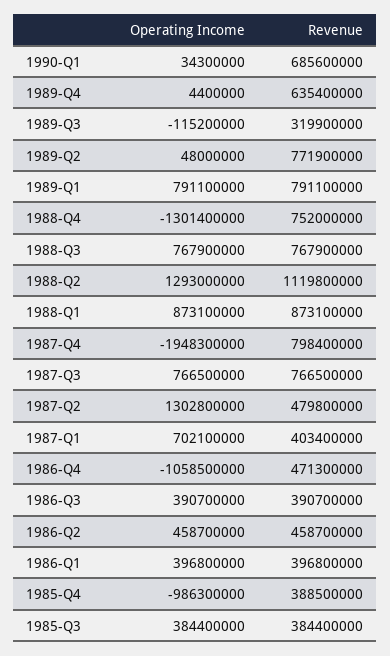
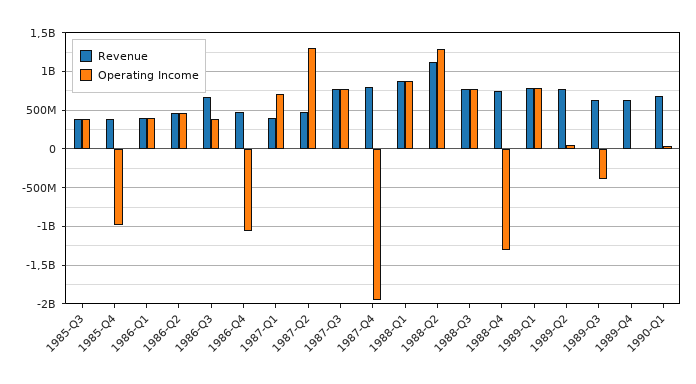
Operating Income, 1989-Q3: -115200000 -> -400000000
Revenue, 1989-Q3: 319900000 -> 600000000
Revenue, 1986-Q3: 390700000 -> 700000000

